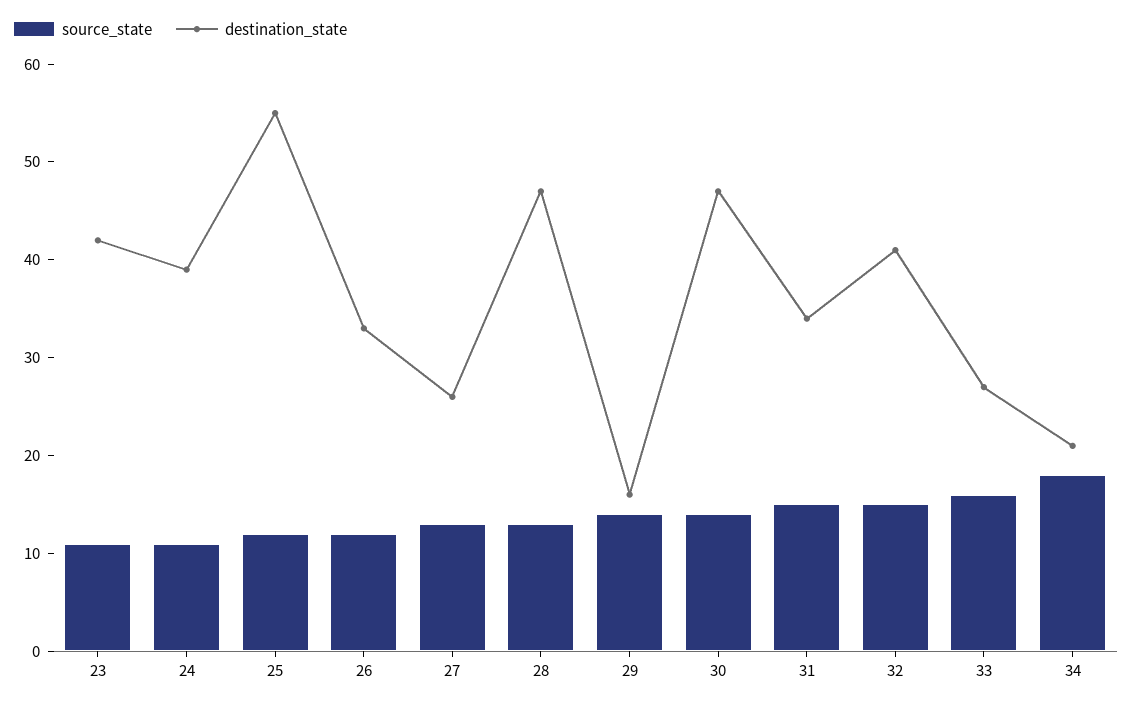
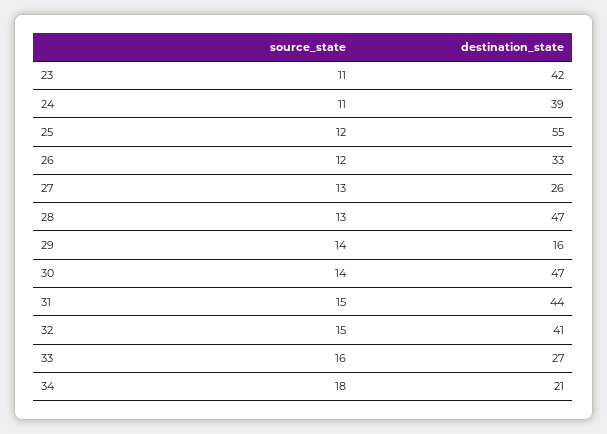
destination_state, 31: 34 -> 44

